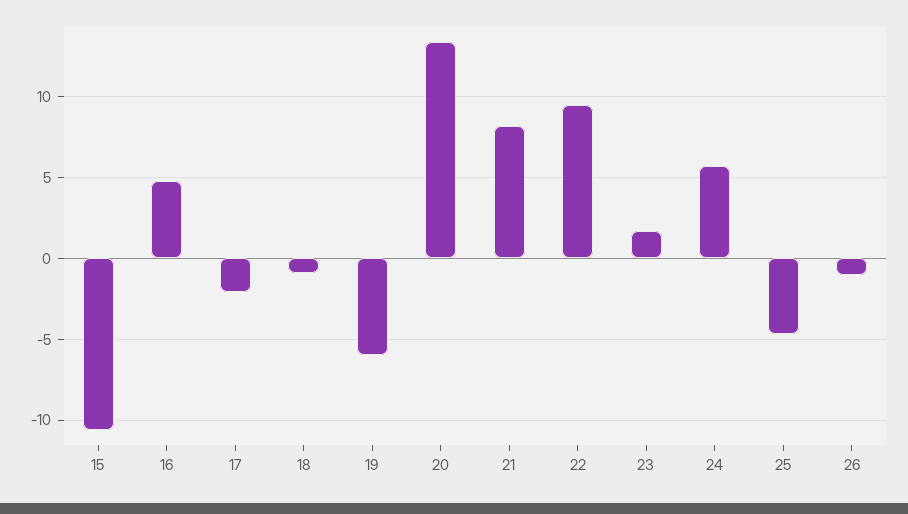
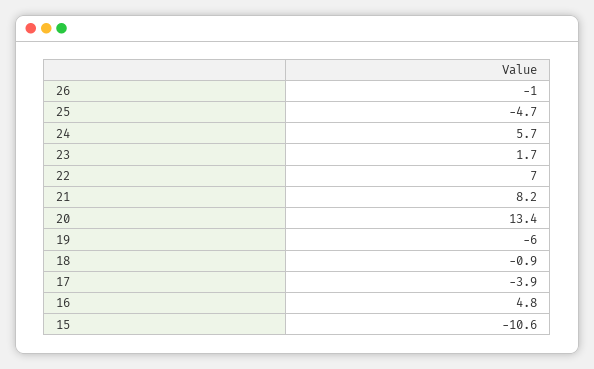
17: -2 -> -3.9
22: 9.5 -> 7

